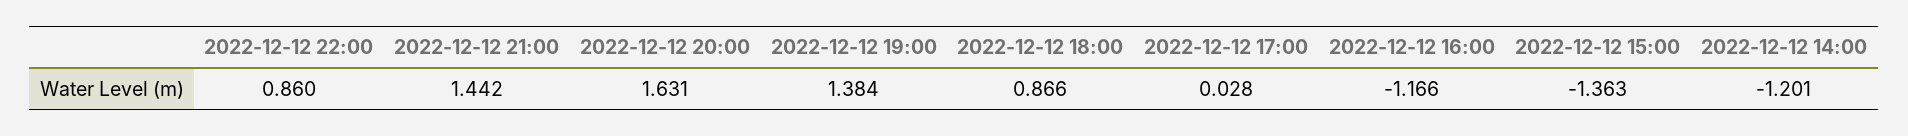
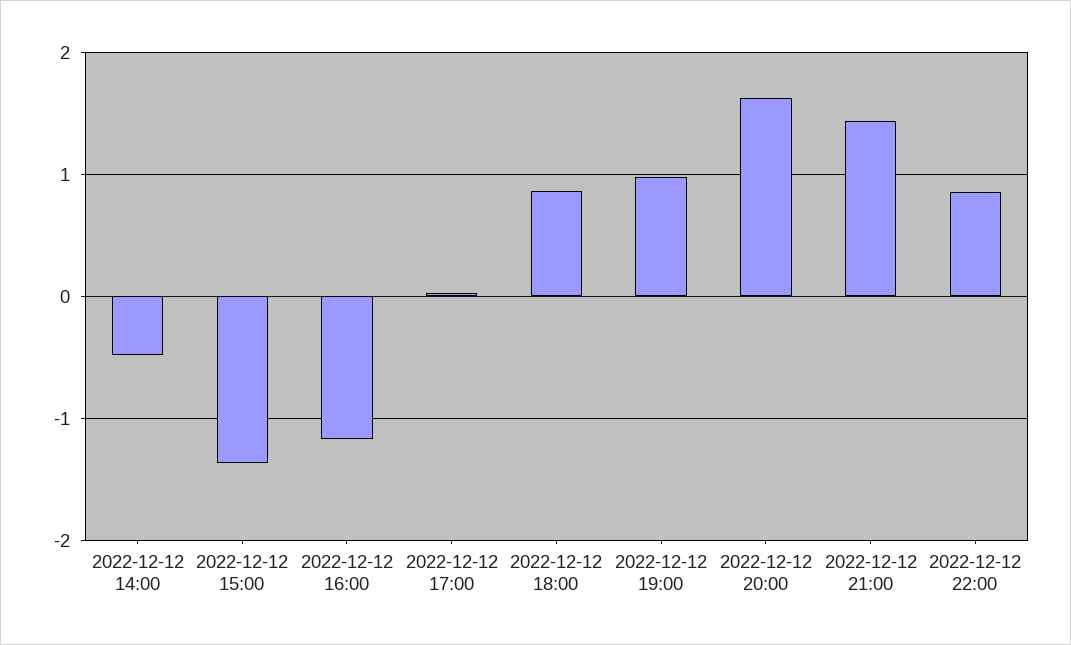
2022-12-12 19:00: 1.384 -> 1
2022-12-12 14:00: -1.201 -> -0.5

